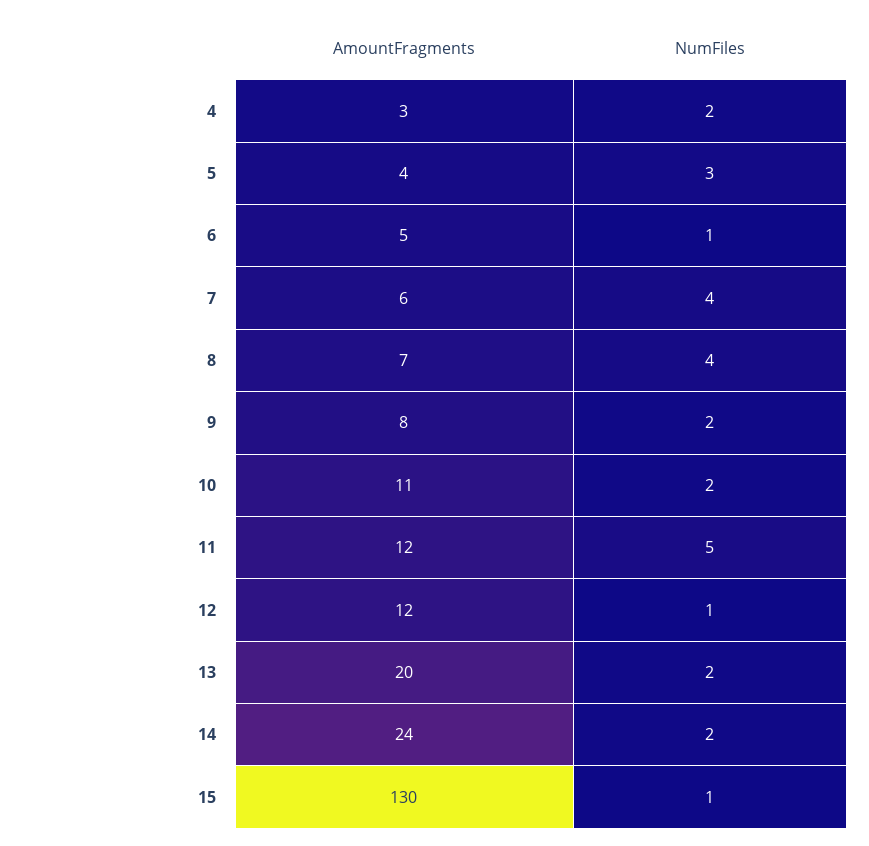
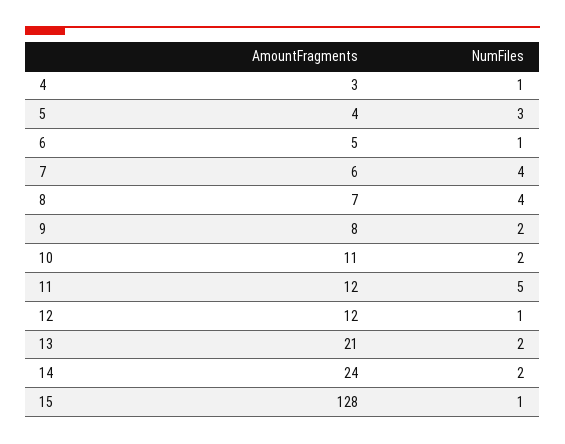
NumFiles, 4: 2 -> 1
AmountFragments, 13: 20 -> 21
AmountFragments, 15: 130 -> 128

